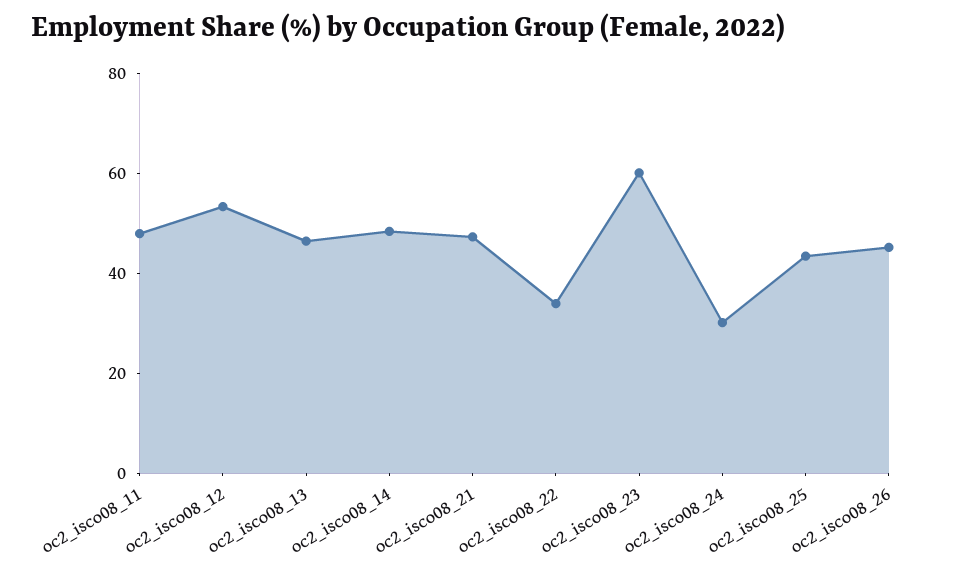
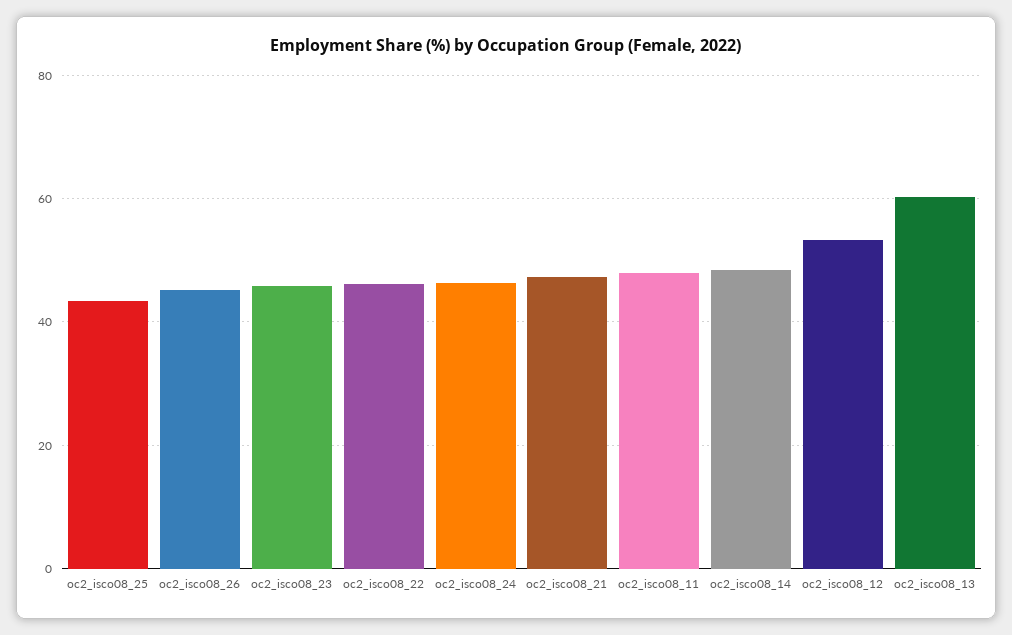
oc2_isco08_13: 45 -> 60
oc2_isco08_22: 35 -> 46
oc2_isco08_23: 60 -> 46
oc2_isco08_24: 30 -> 46

